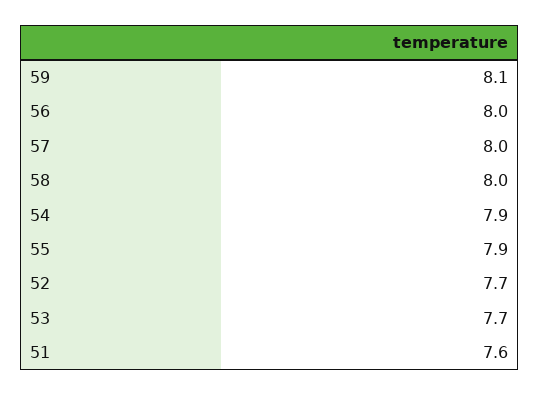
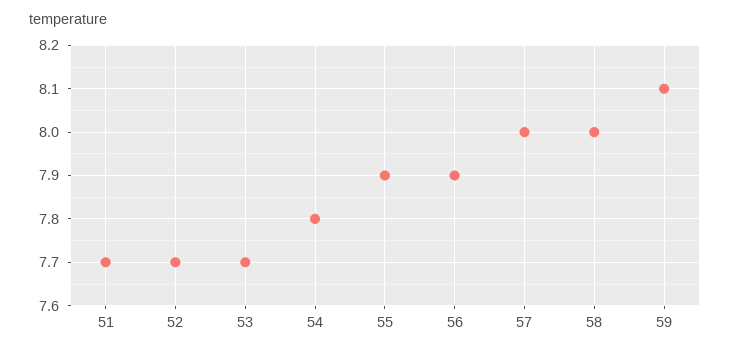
56: 8 -> 7.9
54: 7.9 -> 7.8
51: 7.6 -> 7.7

